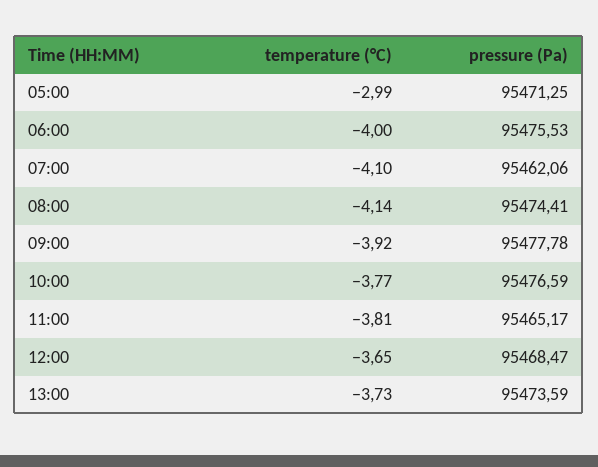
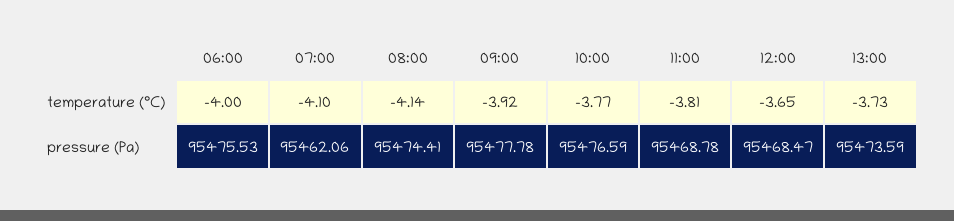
temperature (°C), 05:00: -2.99 -> none
pressure (Pa), 05:00: 95471.25 -> none
pressure (Pa), 11:00: 95465.17 -> 95468.78

